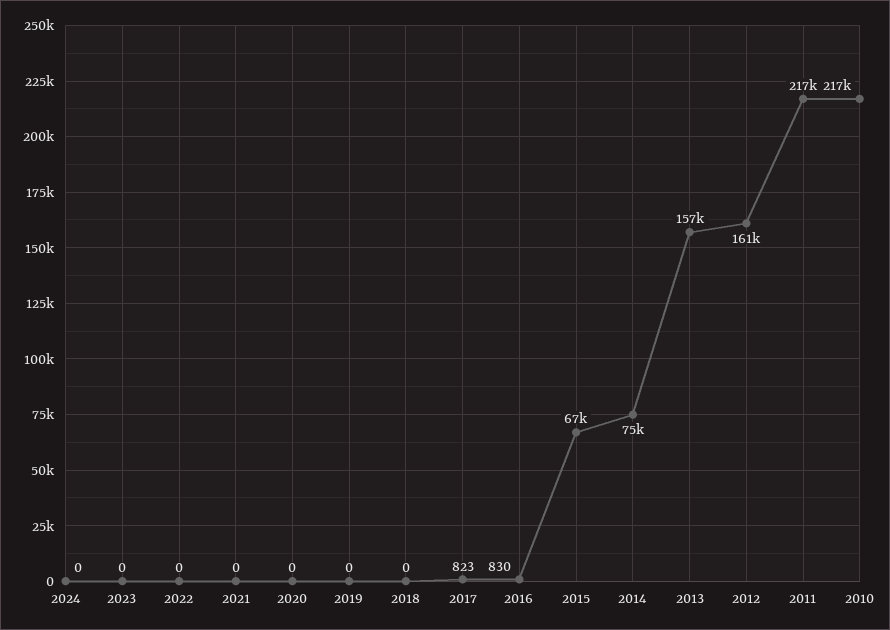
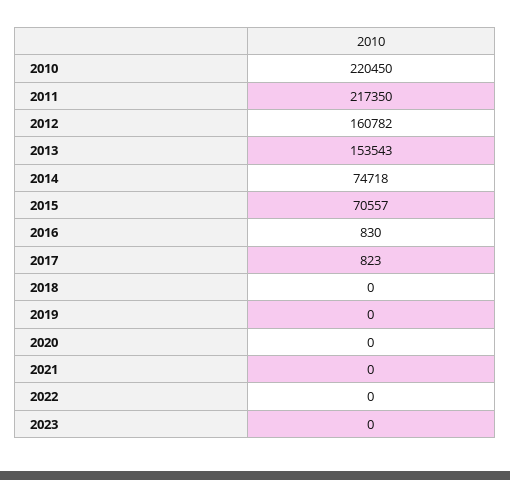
2024: 0 -> none
2015: 67000 -> 70557
2013: 157000 -> 153543
2010: 217000 -> 220450

